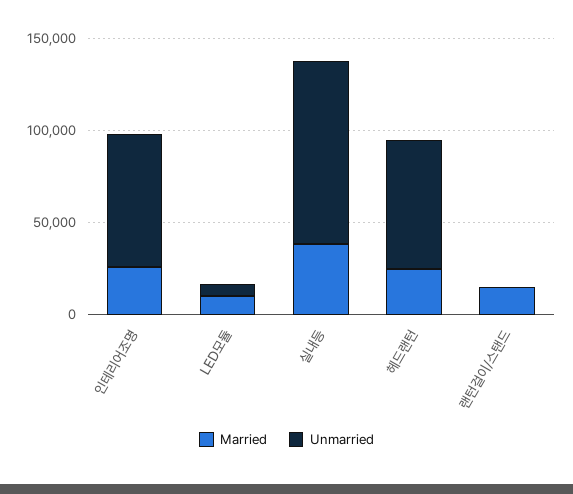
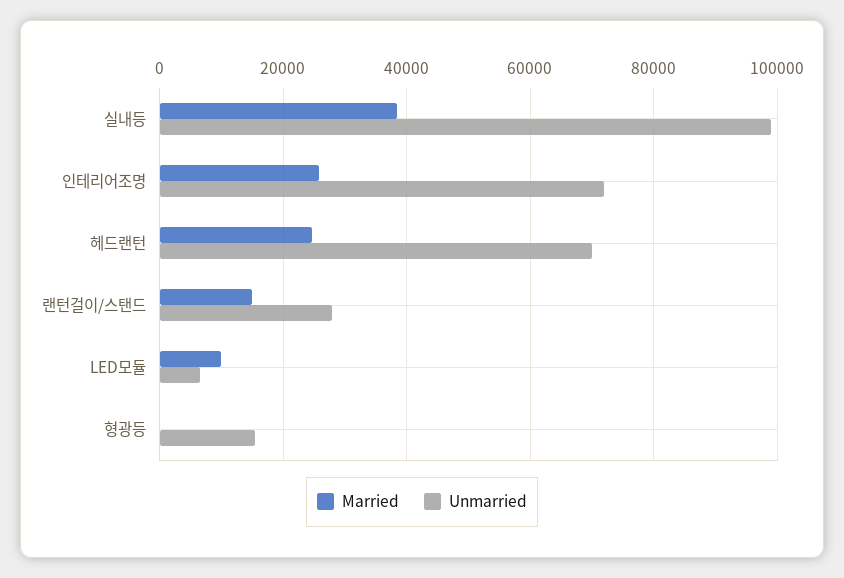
Unmarried, 랜턴걸이/스탠드: 0 -> 28000
Married, 형광등: none -> 0
Unmarried, 형광등: none -> 16000

